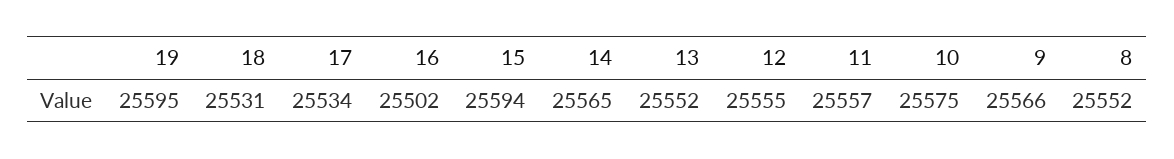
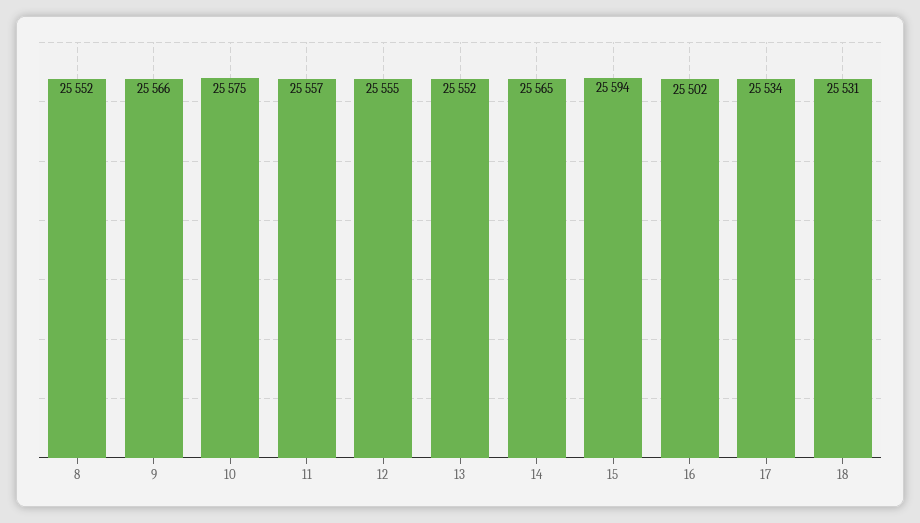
19: 25595 -> none

